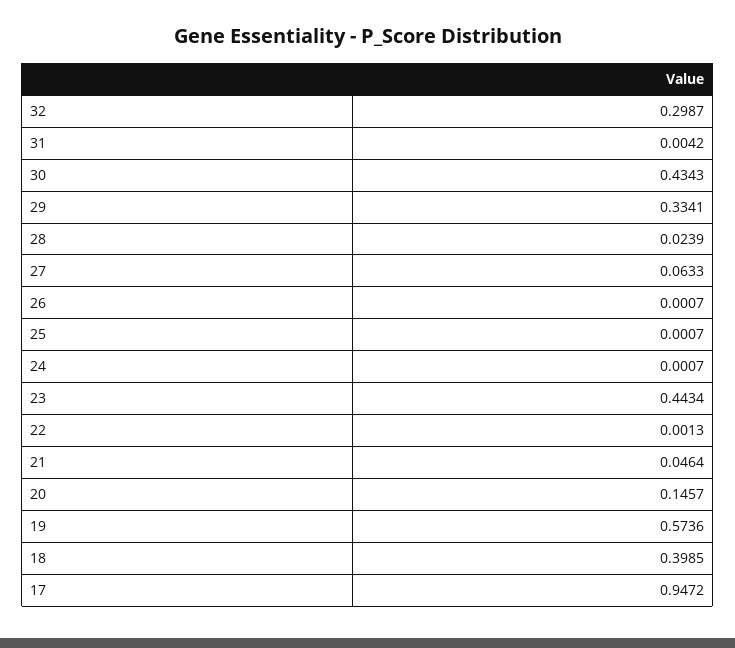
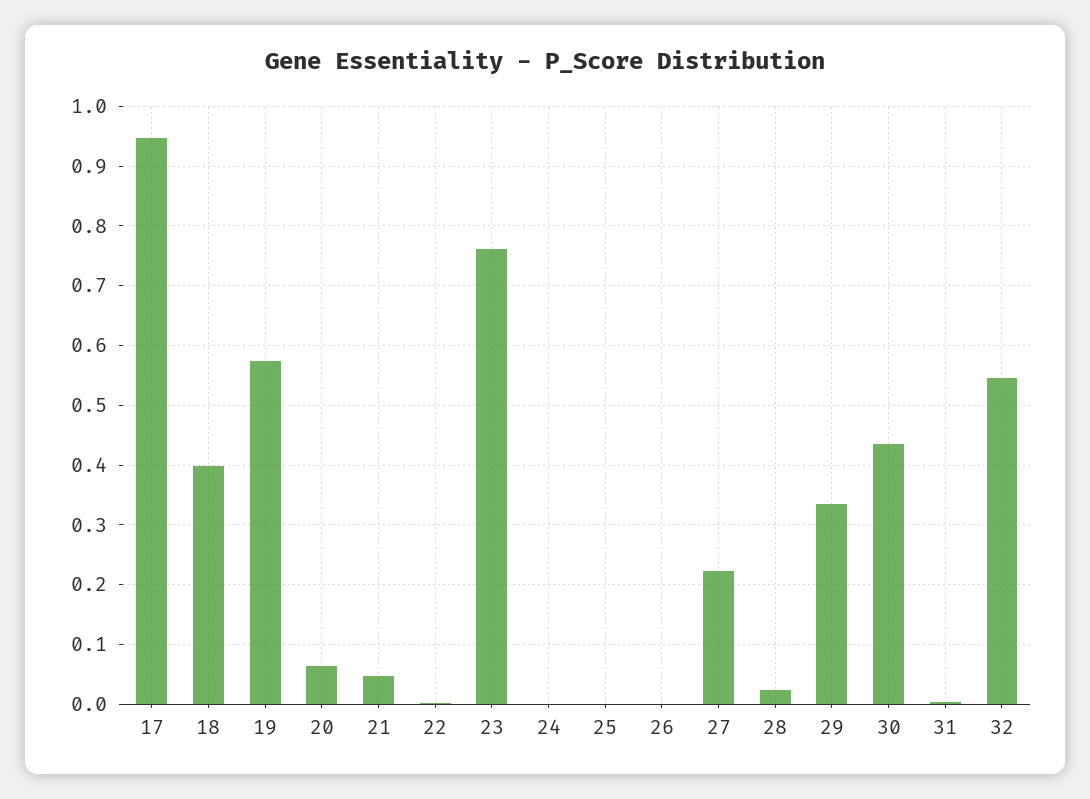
32: 0.2987 -> 0.54
27: 0.0633 -> 0.22
23: 0.4434 -> 0.76
20: 0.1457 -> 0.06

